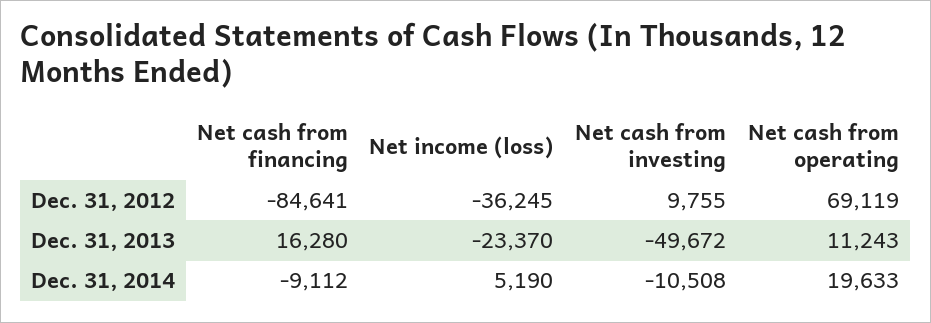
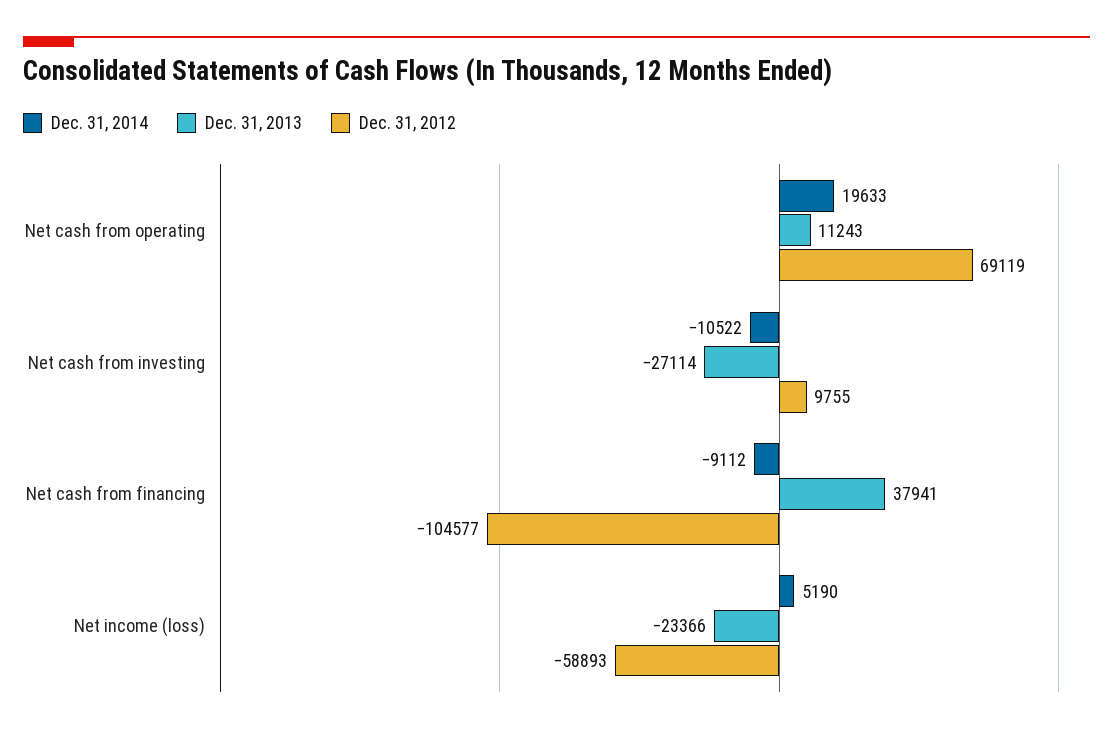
Dec. 31, 2012, Net cash from financing: -84641 -> -104577
Dec. 31, 2012, Net income (loss): -36245 -> -58893
Dec. 31, 2013, Net cash from financing: 16280 -> 37941
Dec. 31, 2013, Net income (loss): -23370 -> -23366
Dec. 31, 2013, Net cash from investing: -49672 -> -27114
Dec. 31, 2014, Net cash from investing: -10508 -> -10522

